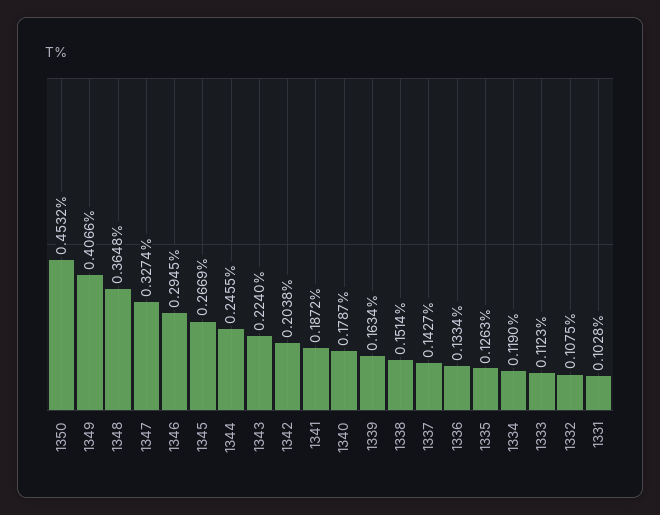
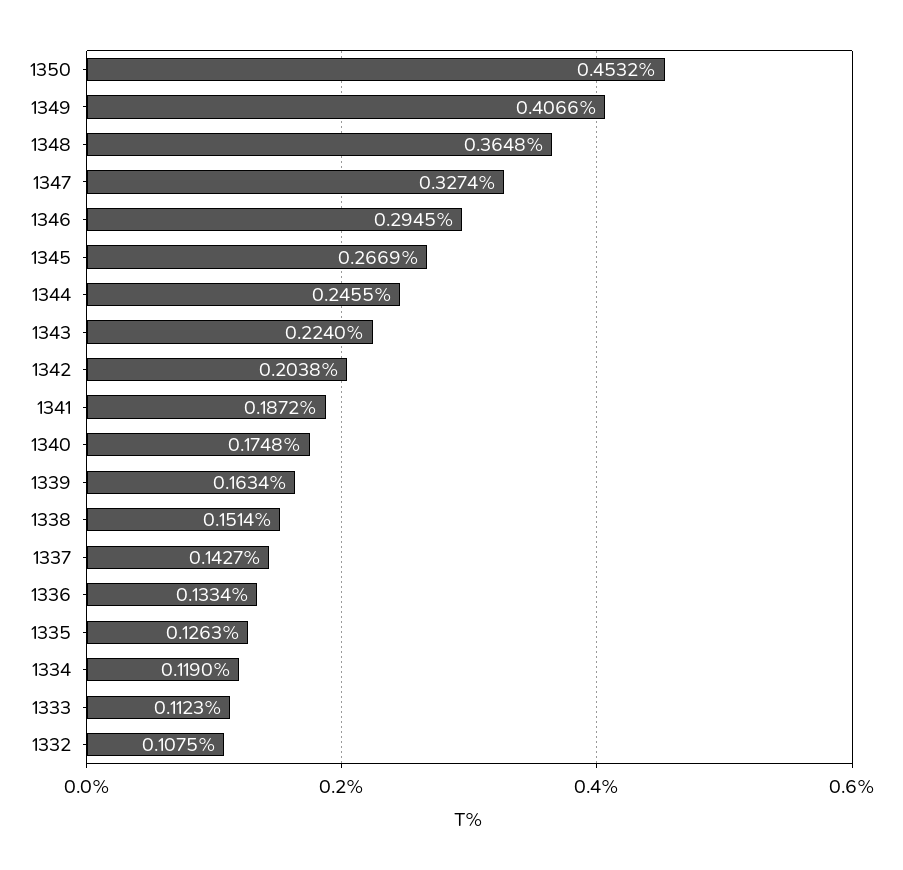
1340: 0.1787 -> 0.1748
1331: 0.1028 -> none

